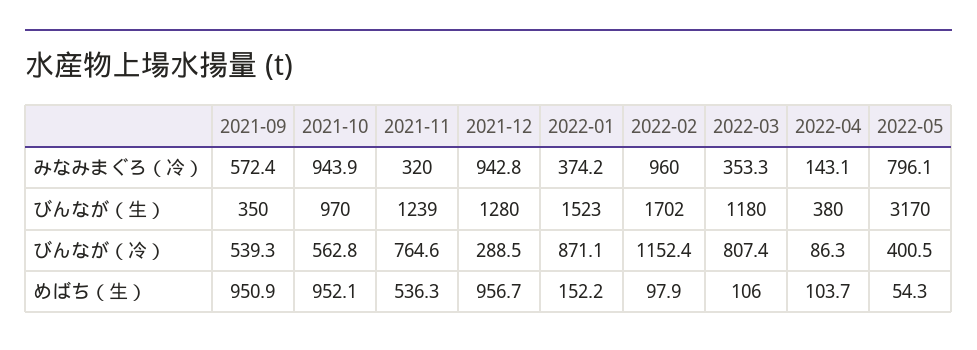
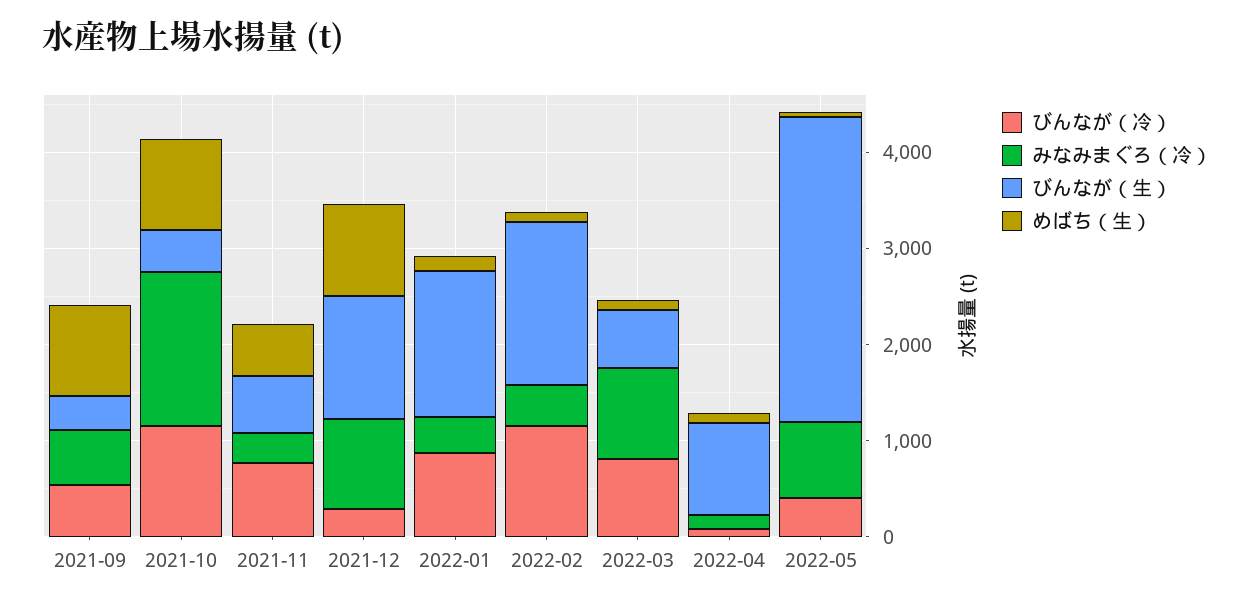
みなみまぐろ（冷）, 2021-10: 943.9 -> 1600
みなみまぐろ（冷）, 2022-02: 960 -> 400
みなみまぐろ（冷）, 2022-03: 353.3 -> 1000
びんなが（生）, 2021-10: 970 -> 400
びんなが（生）, 2021-11: 1239 -> 600
びんなが（生）, 2022-03: 1180 -> 600
びんなが（生）, 2022-04: 380 -> 1000
びんなが（冷）, 2021-10: 562.8 -> 1200

